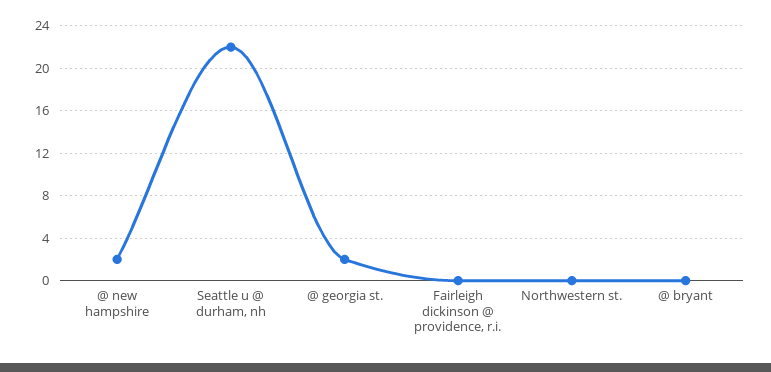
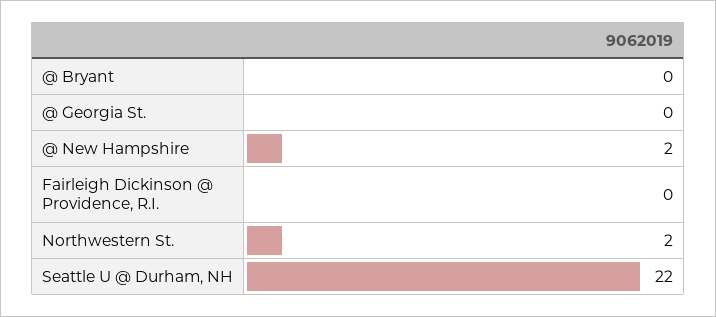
@ georgia st.: 2 -> 0
Northwestern st.: 0 -> 2

